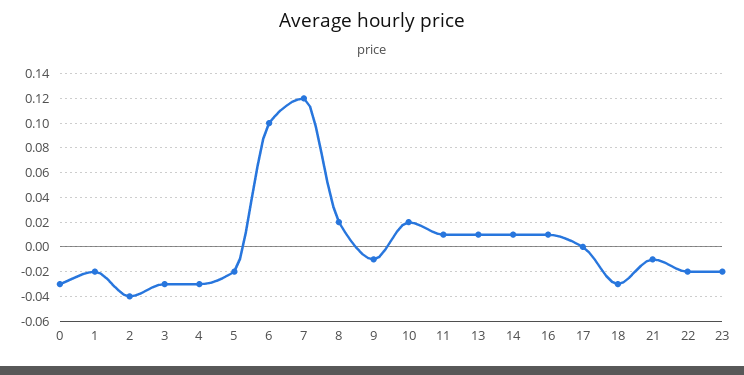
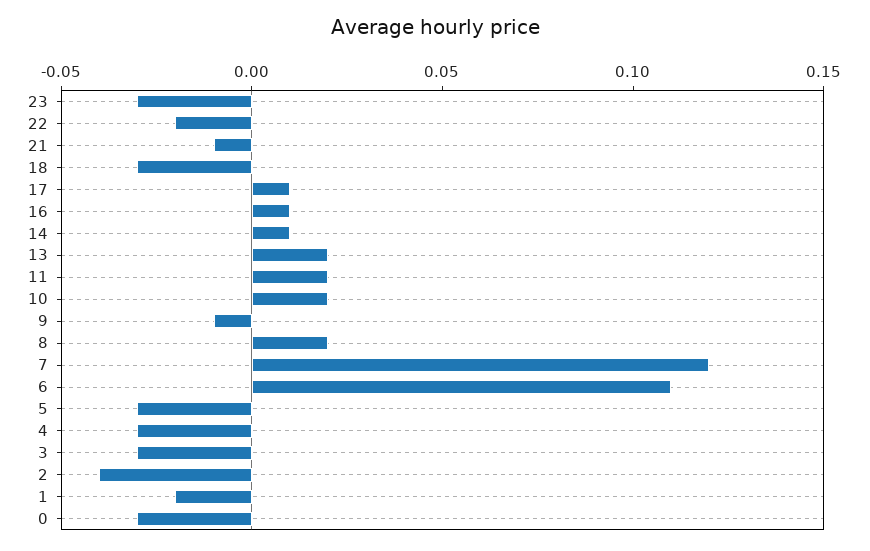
5: -0.02 -> -0.03
6: 0.1 -> 0.11
11: 0.01 -> 0.02
13: 0.01 -> 0.02
17: 0 -> 0.01
23: -0.02 -> -0.03

